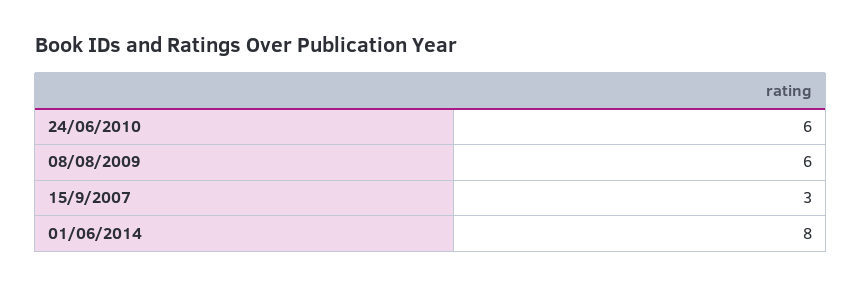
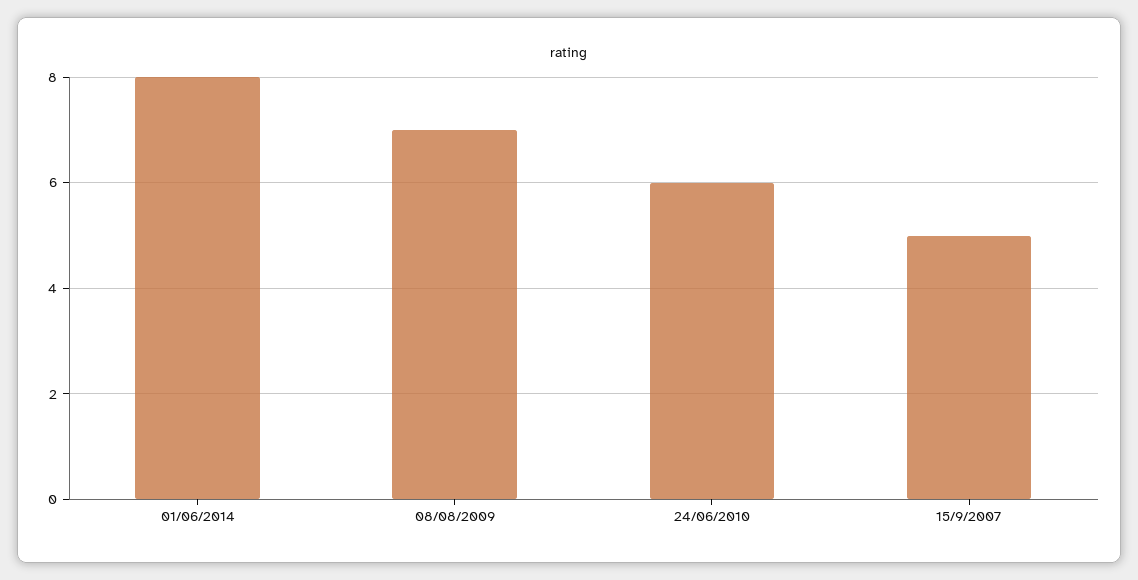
08/08/2009: 6 -> 7
15/9/2007: 3 -> 5

